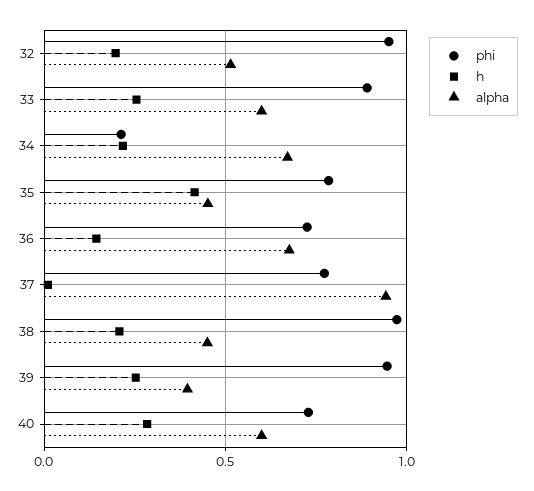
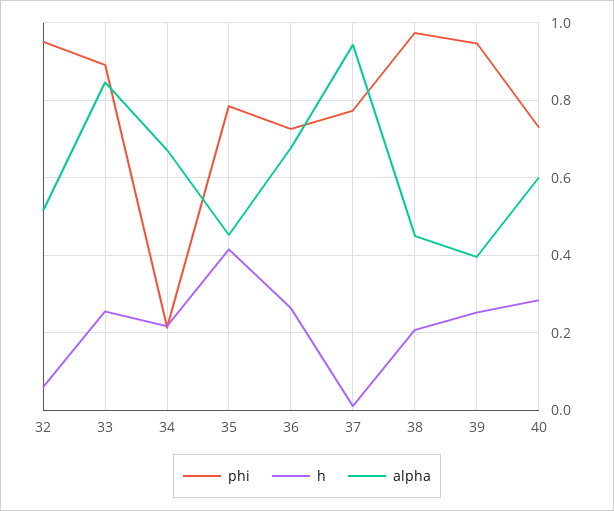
h, 32: 0.2 -> 0.06
alpha, 33: 0.6 -> 0.84
h, 36: 0.15 -> 0.26

